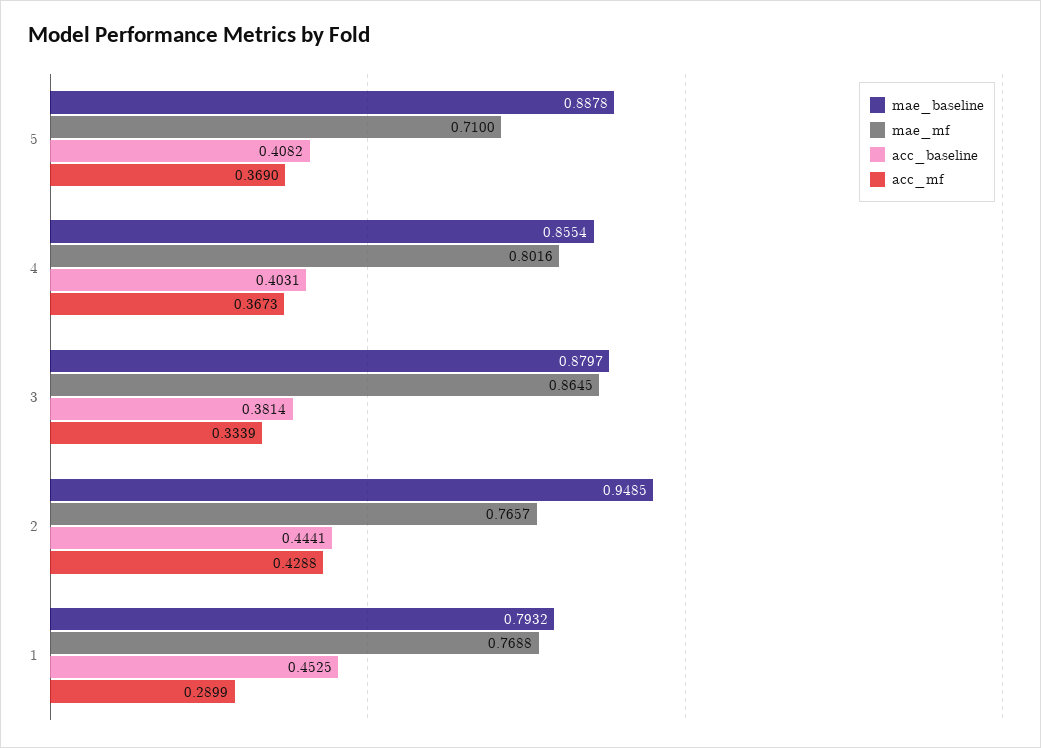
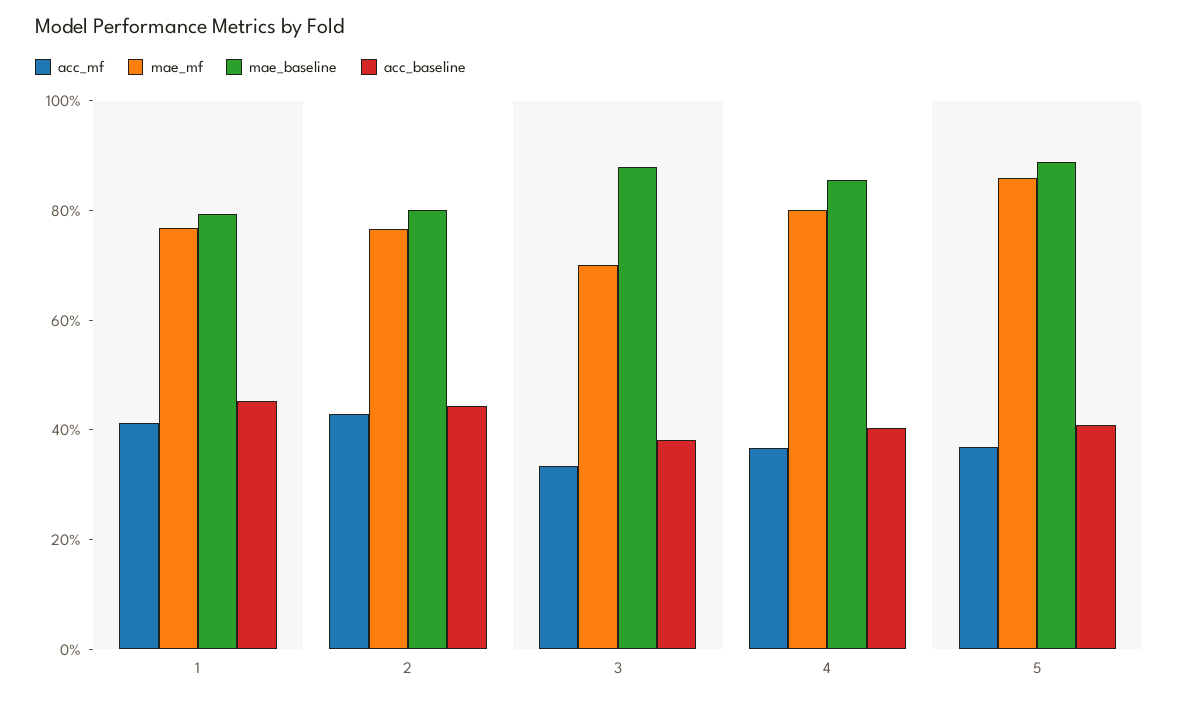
mae_mf, 5: 0.71 -> 0.85
mae_mf, 3: 0.8645 -> 0.7
mae_baseline, 2: 0.9485 -> 0.8
acc_mf, 1: 0.2899 -> 0.4

